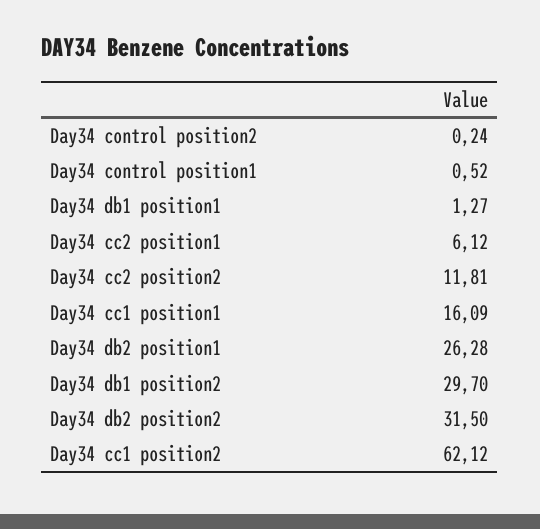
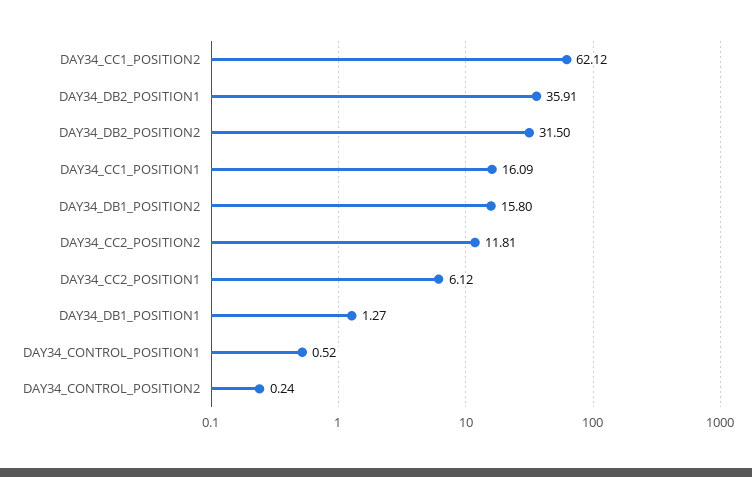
Day34 db2 position1: 26.28 -> 35.91
Day34 db1 position2: 29.7 -> 15.8

